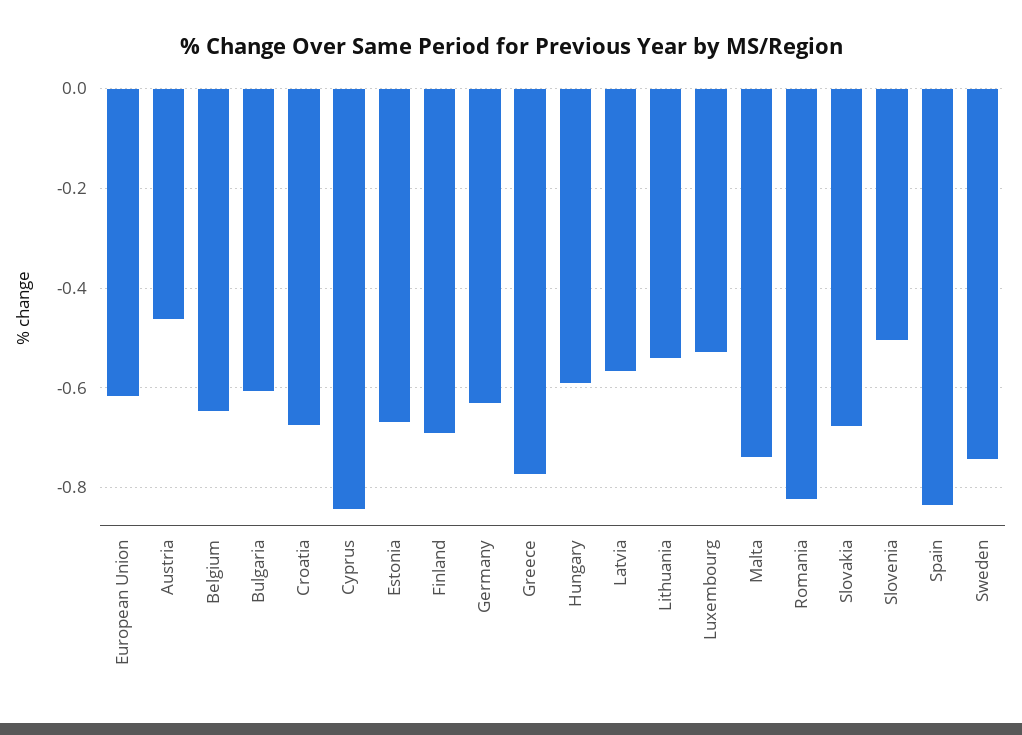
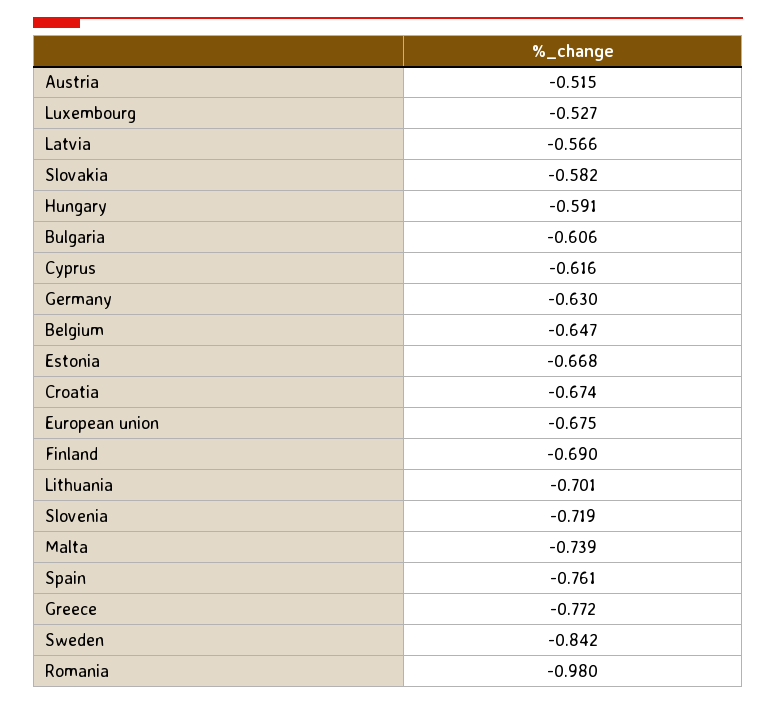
European Union: -0.62 -> -0.675
Austria: -0.46 -> -0.515
Cyprus: -0.84 -> -0.616
Lithuania: -0.54 -> -0.701
Romania: -0.82 -> -0.98
Slovakia: -0.68 -> -0.582
Slovenia: -0.5 -> -0.719
Spain: -0.84 -> -0.761
Sweden: -0.74 -> -0.842

